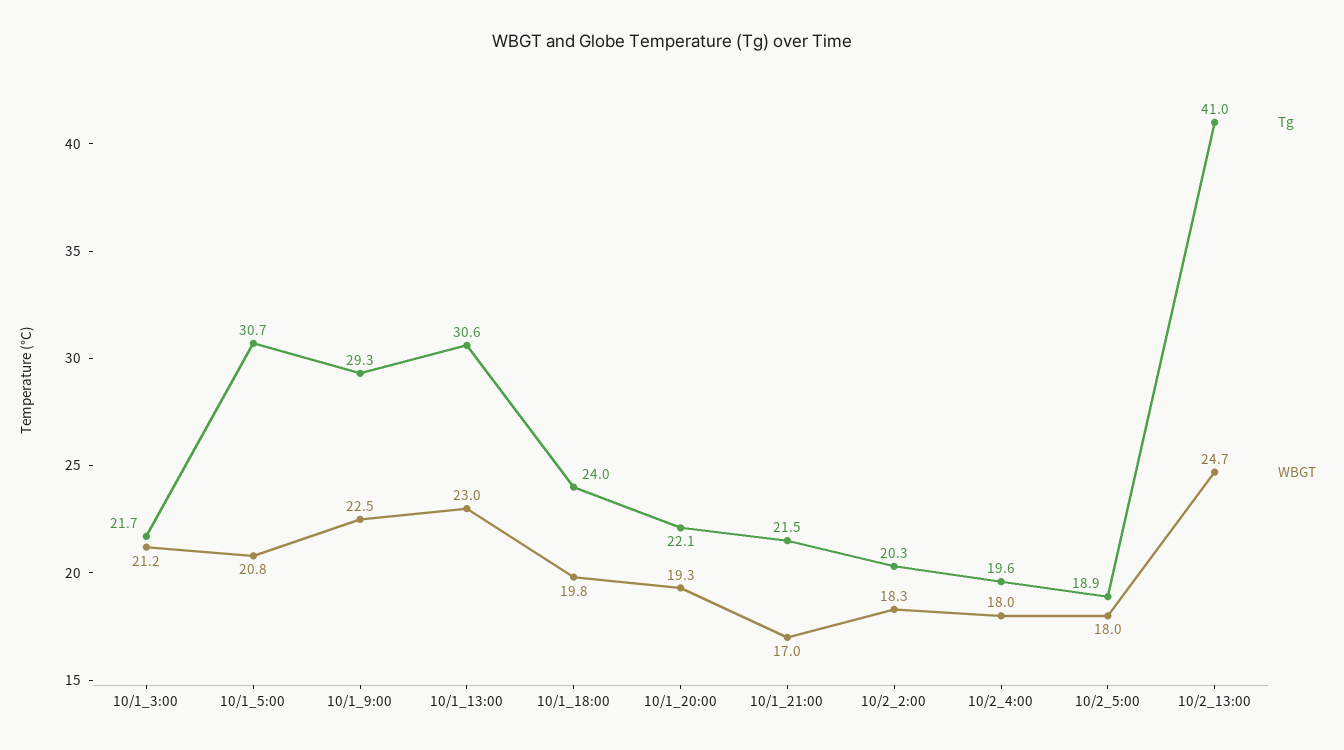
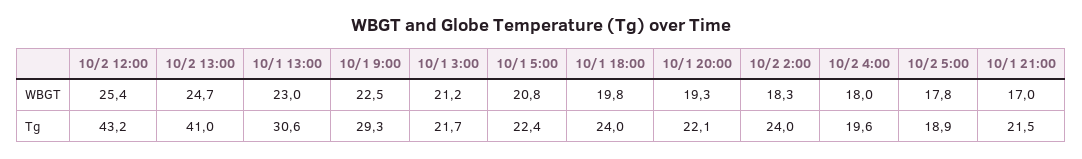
Tg, 10/1_5:00: 30.7 -> 22.4
Tg, 10/2_2:00: 20.3 -> 24
WBGT, 10/2_5:00: 18 -> 17.8
WBGT, 10/2 12:00: none -> 25.4
Tg, 10/2 12:00: none -> 43.2

